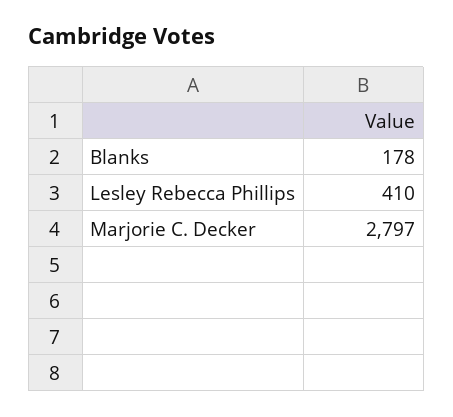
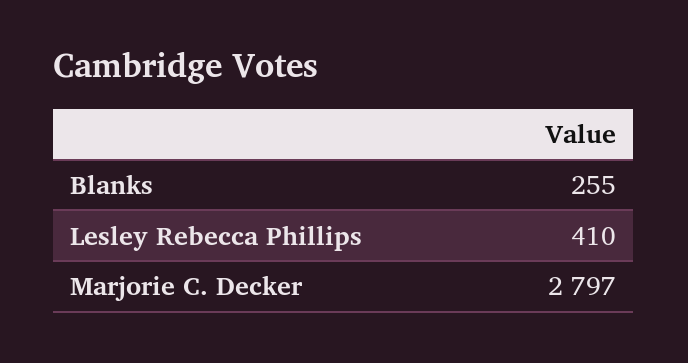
Blanks: 178 -> 255

